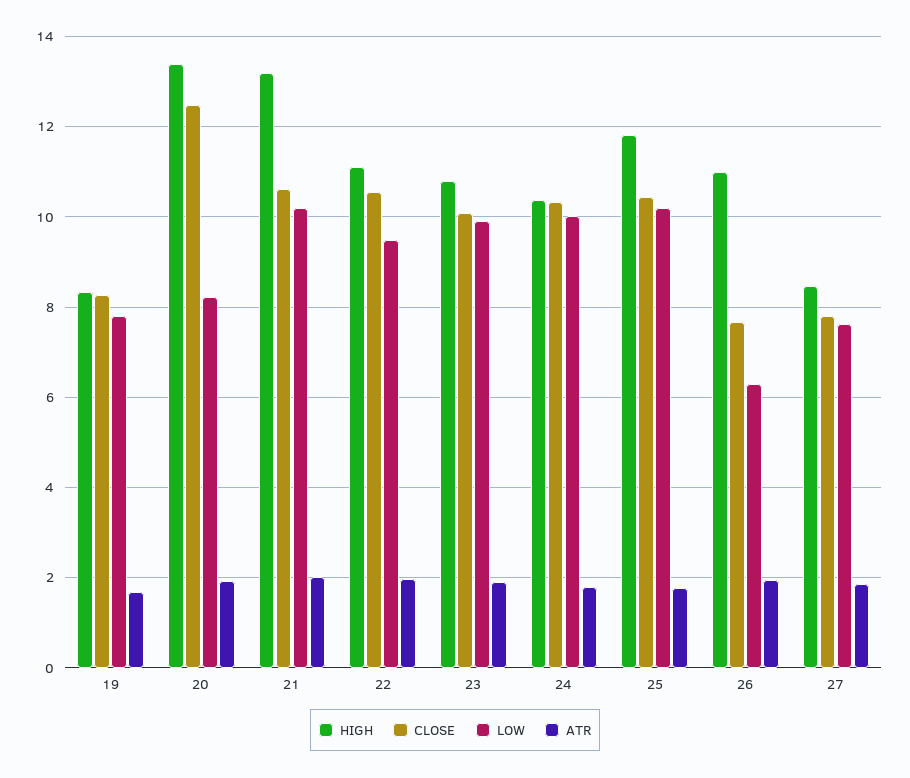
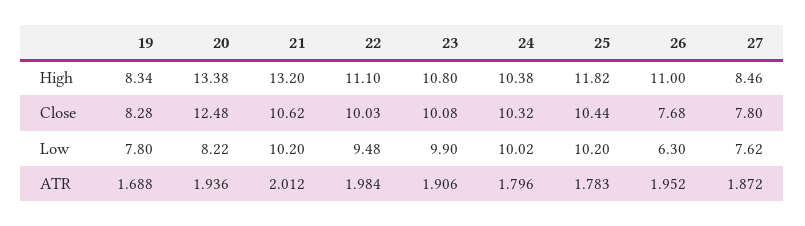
CLOSE, 22: 10.6 -> 10.03

